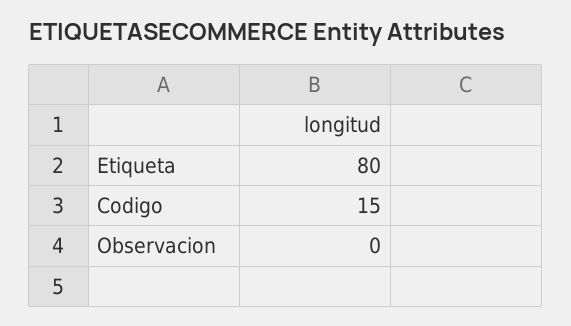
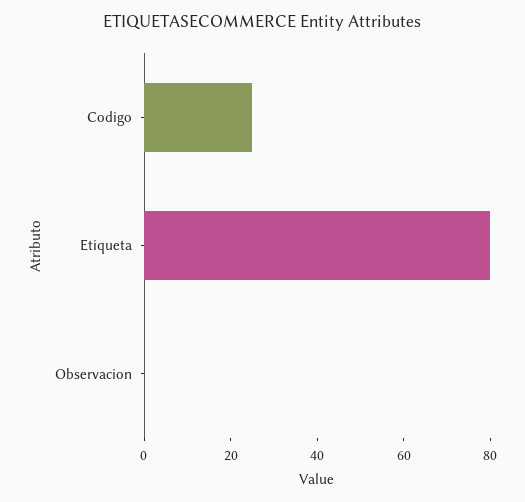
Codigo: 15 -> 25

